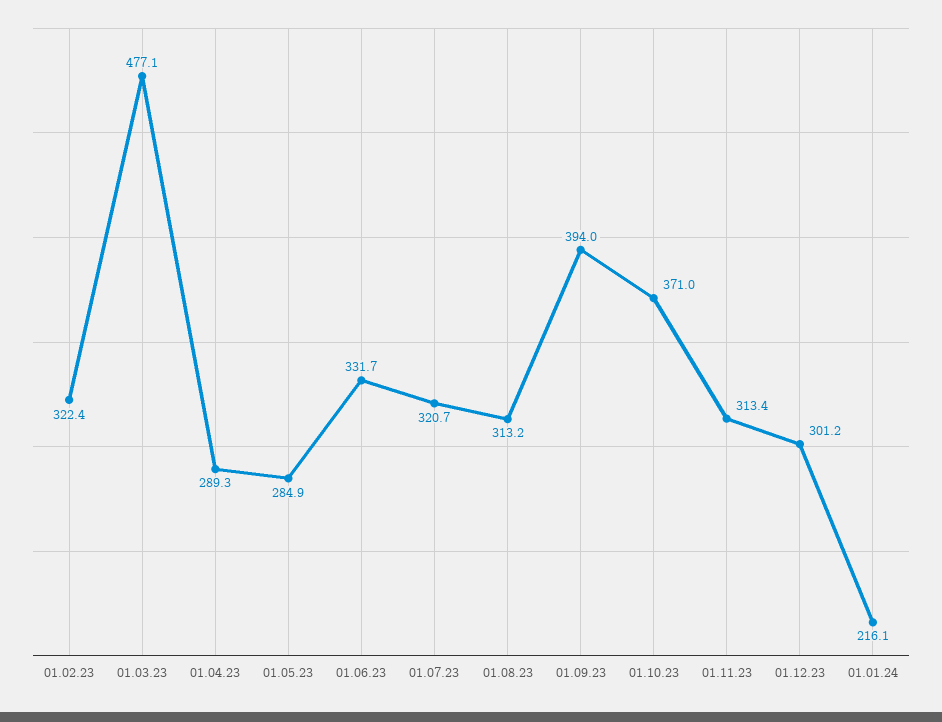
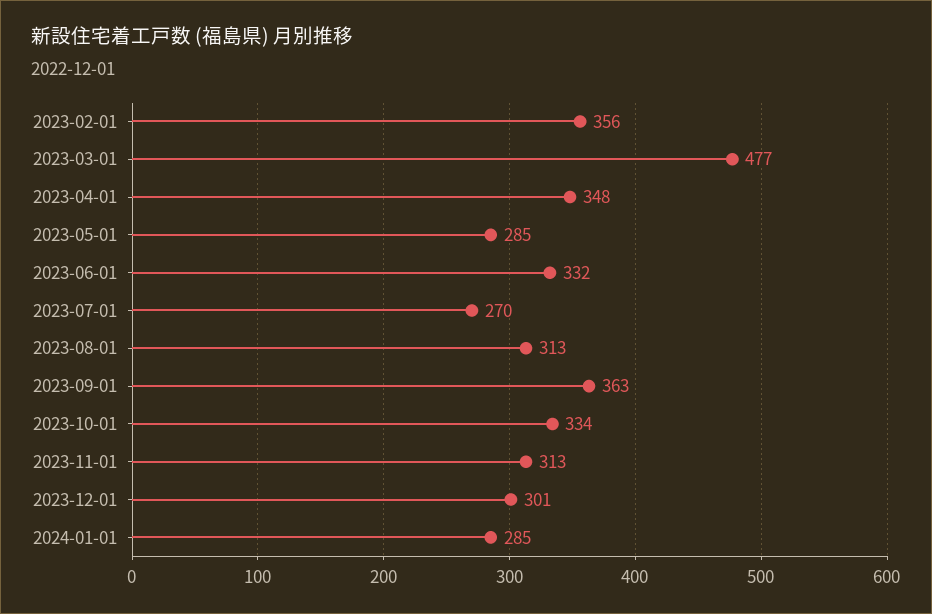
01.02.23: 322.4 -> 356
01.04.23: 289.3 -> 348
01.07.23: 320.7 -> 270
01.09.23: 394 -> 363
01.10.23: 371 -> 334
01.01.24: 216.1 -> 285

